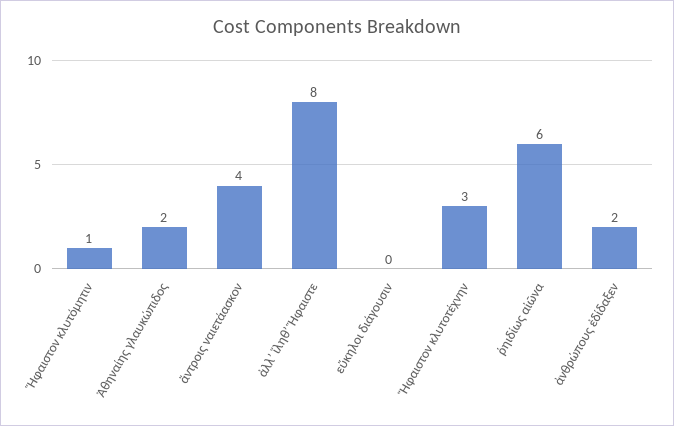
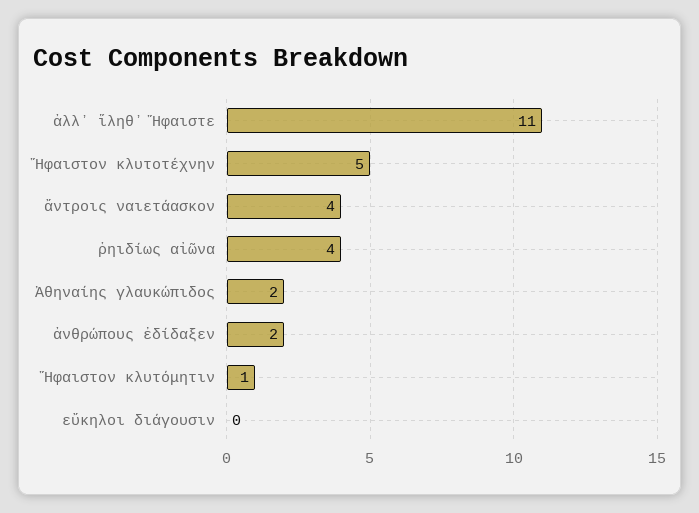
ἀλλʼ ἵληθʼ Ἥφαιστε: 8 -> 11
Ἥφαιστον κλυτοτέχνην: 3 -> 5
ῥηιδίως αἰῶνα: 6 -> 4

